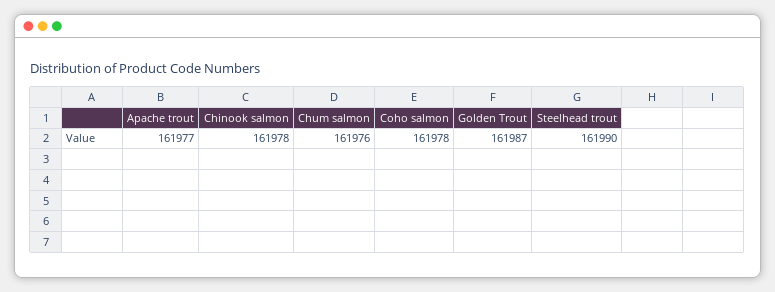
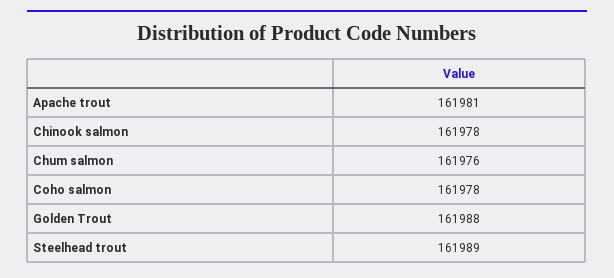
Apache trout: 161977 -> 161981
Golden Trout: 161987 -> 161988
Steelhead trout: 161990 -> 161989

